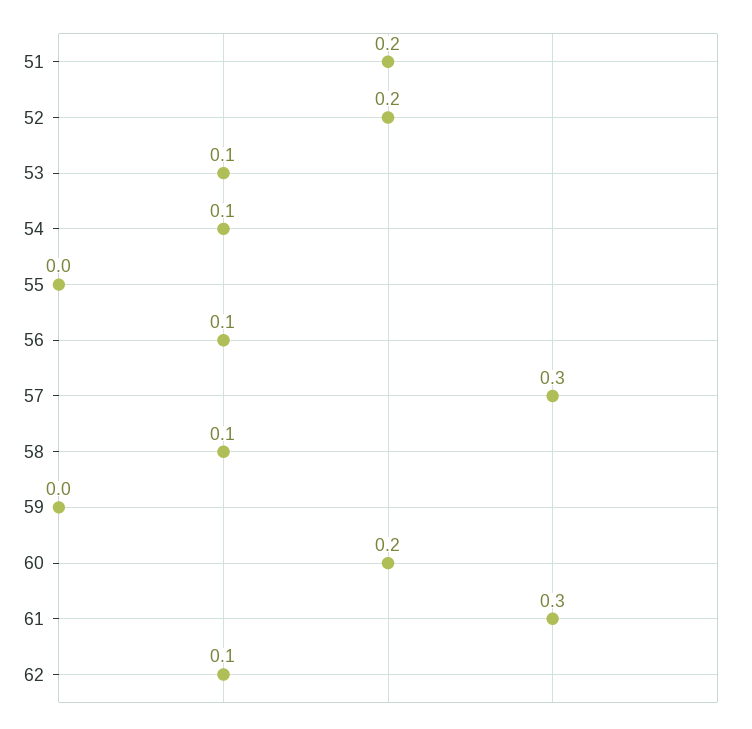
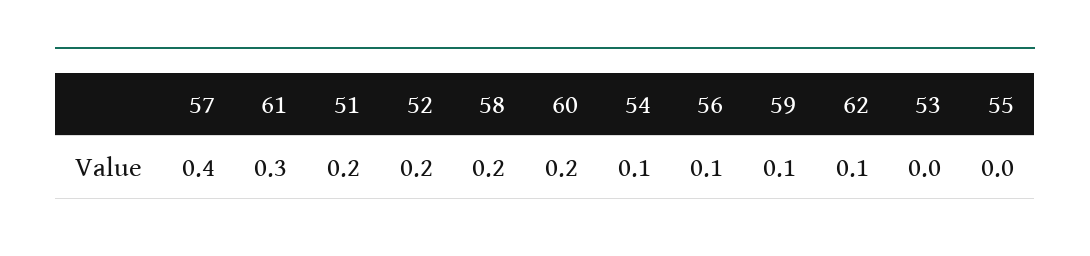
53: 0.1 -> 0
57: 0.3 -> 0.4
58: 0.1 -> 0.2
59: 0 -> 0.1

